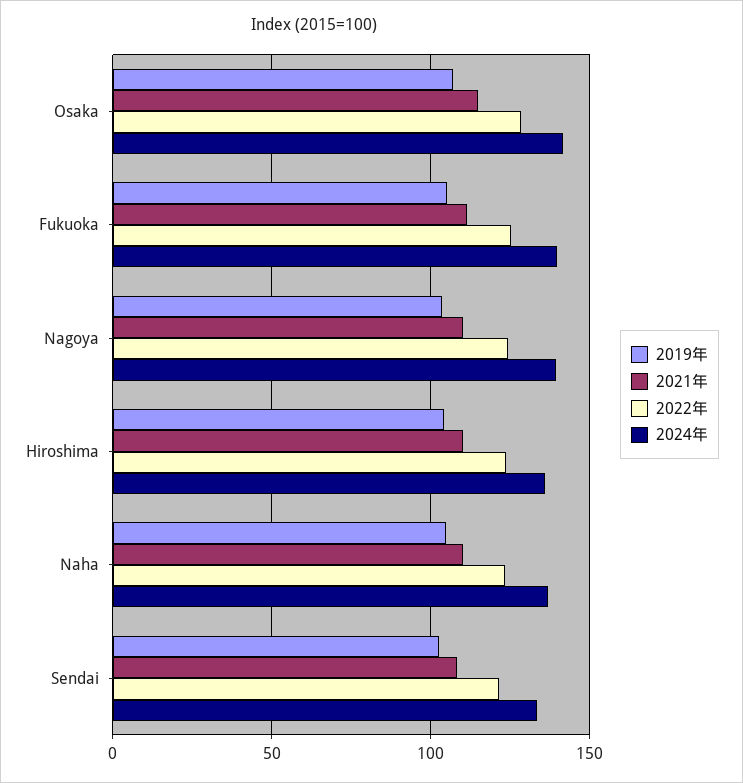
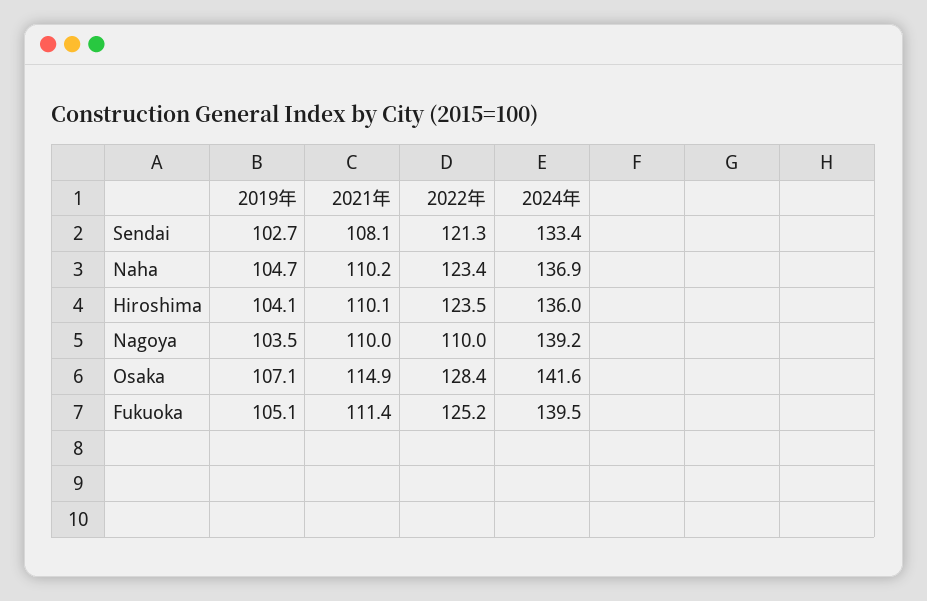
2022年, Nagoya: 125 -> 110

